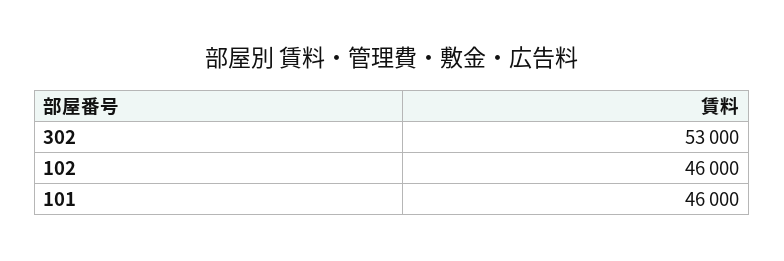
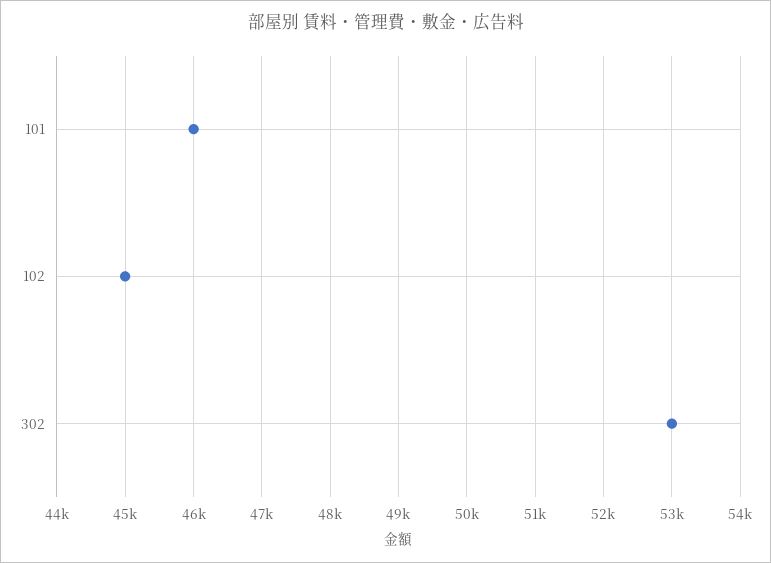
102: 46000 -> 45000

